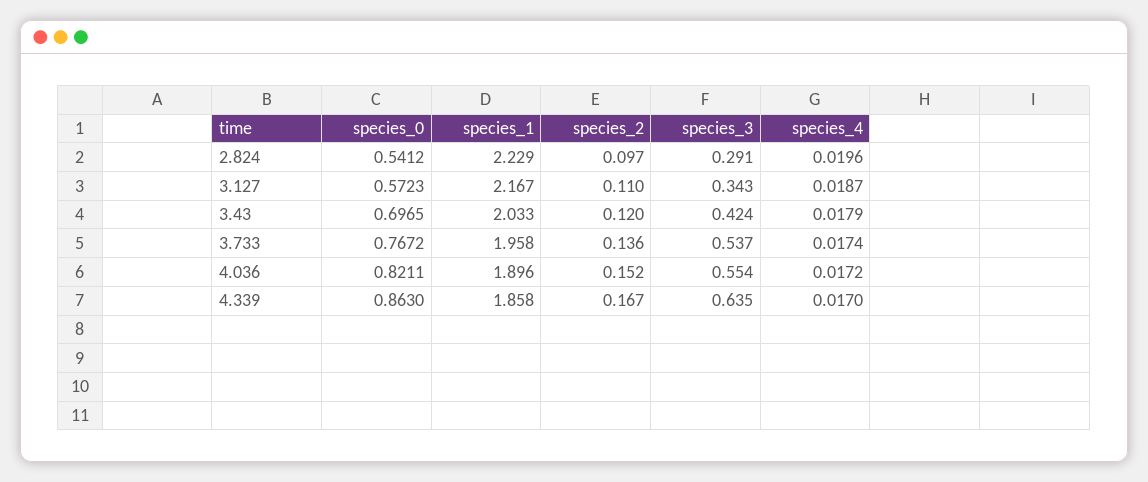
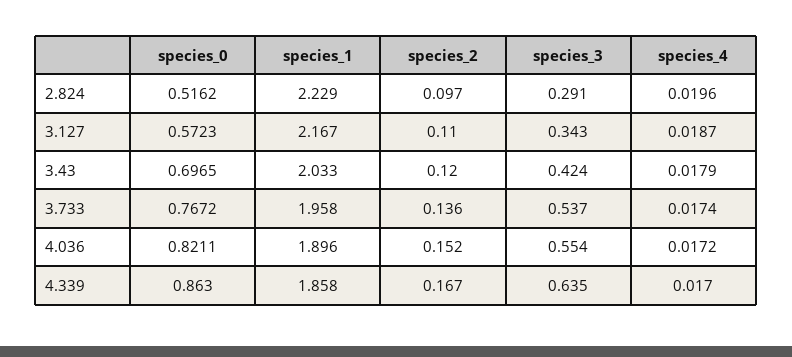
species_0, 2.824: 0.5412 -> 0.5162

